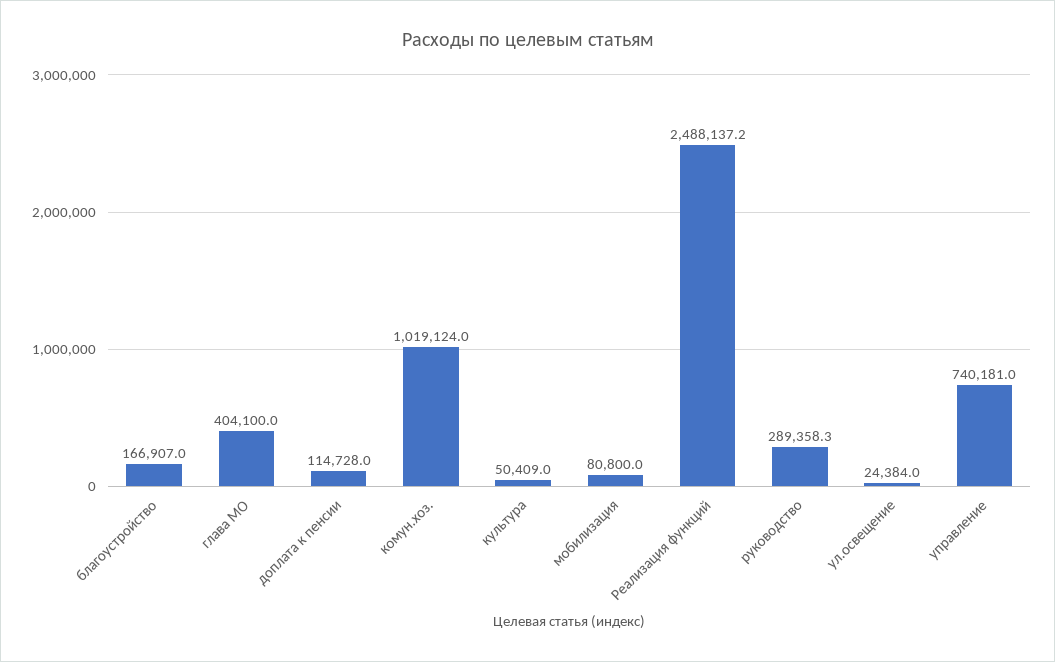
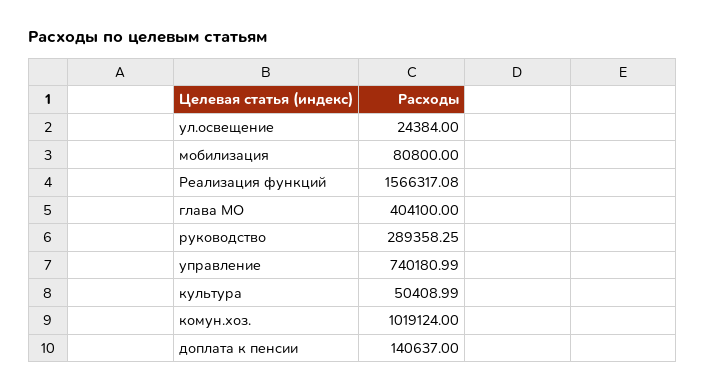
благоустройство: 166907 -> none
доплата к пенсии: 114728 -> 140637
Реализация функций: 2488137.2 -> 1566317.08

